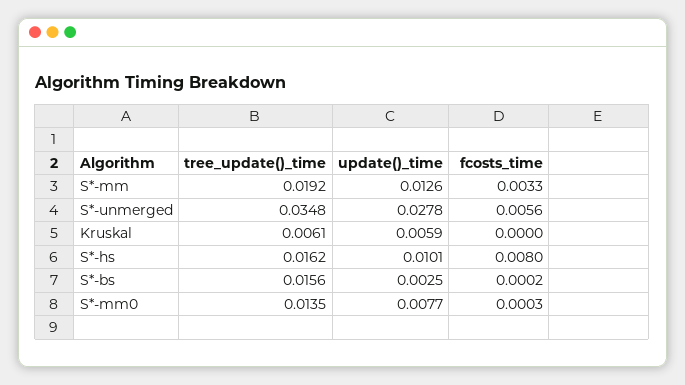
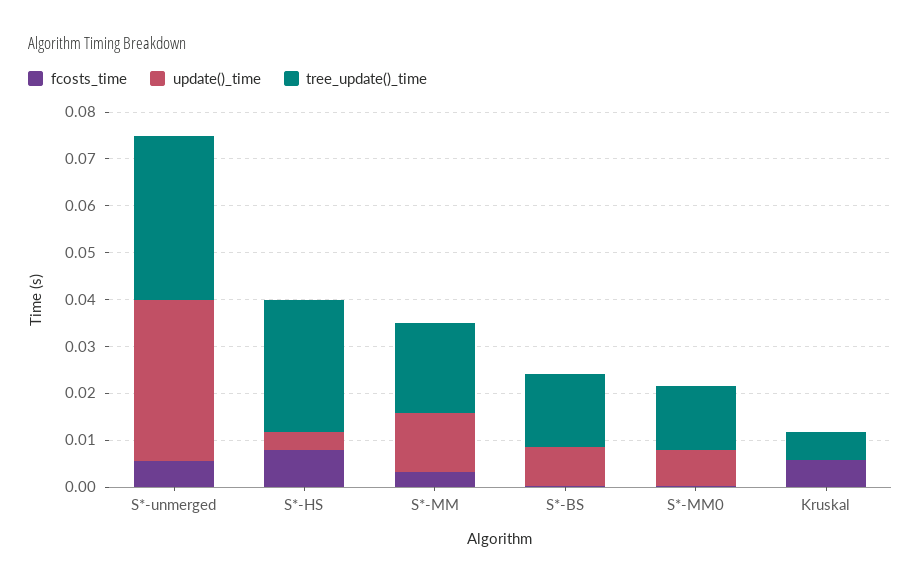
update()_time, S*-unmerged: 0.0278 -> 0.034
update()_time, Kruskal: 0.0059 -> 0
fcosts_time, Kruskal: 0 -> 0.006
tree_update()_time, S*-hs: 0.0162 -> 0.028
update()_time, S*-hs: 0.0101 -> 0.004
update()_time, S*-bs: 0.0025 -> 0.008

